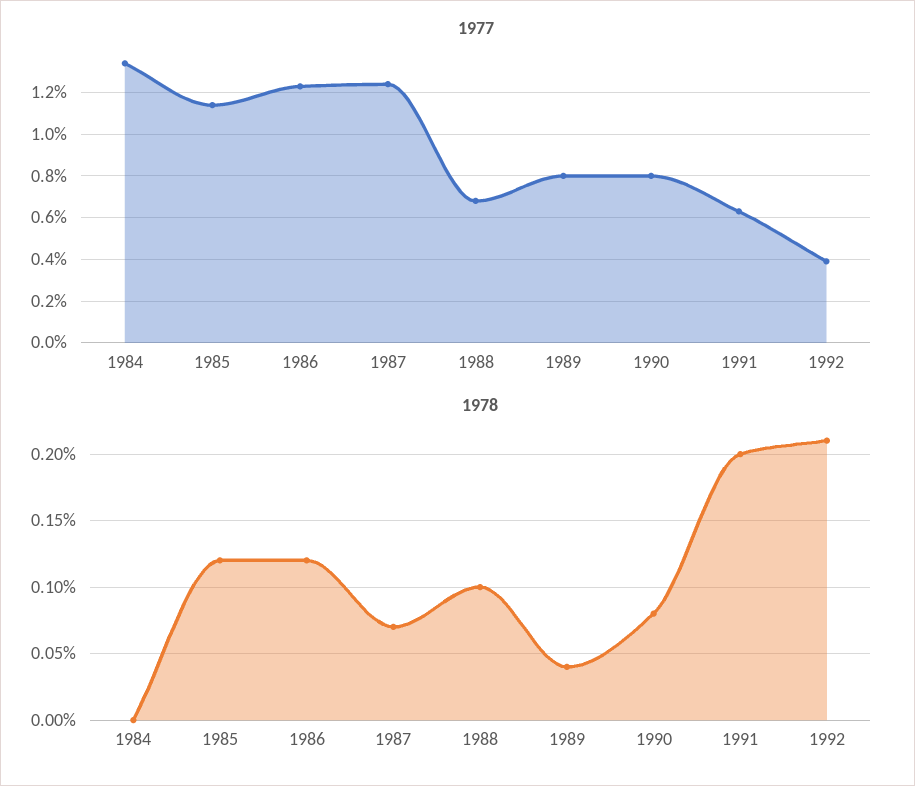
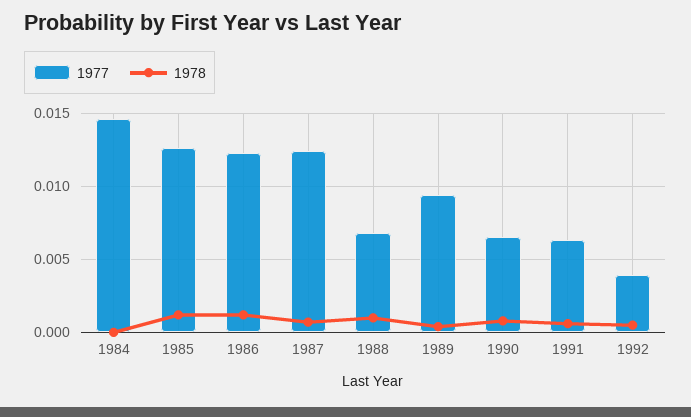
1977, 1984: 0.0135 -> 0.0145
1977, 1985: 0.0115 -> 0.0125
1977, 1989: 0.008 -> 0.0095
1977, 1990: 0.008 -> 0.0065
1978, 1991: 0.002 -> 0.0005
1978, 1992: 0.0021 -> 0.0005

